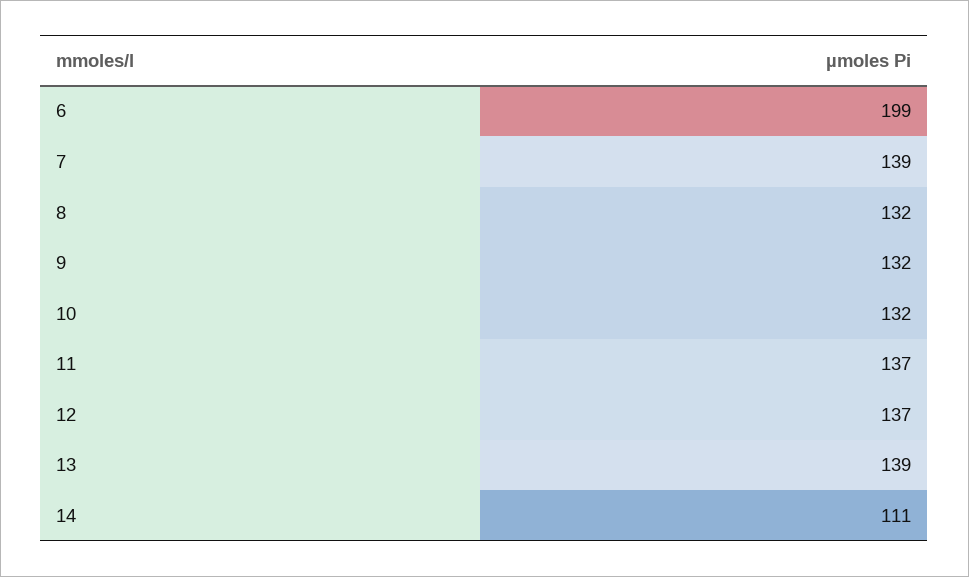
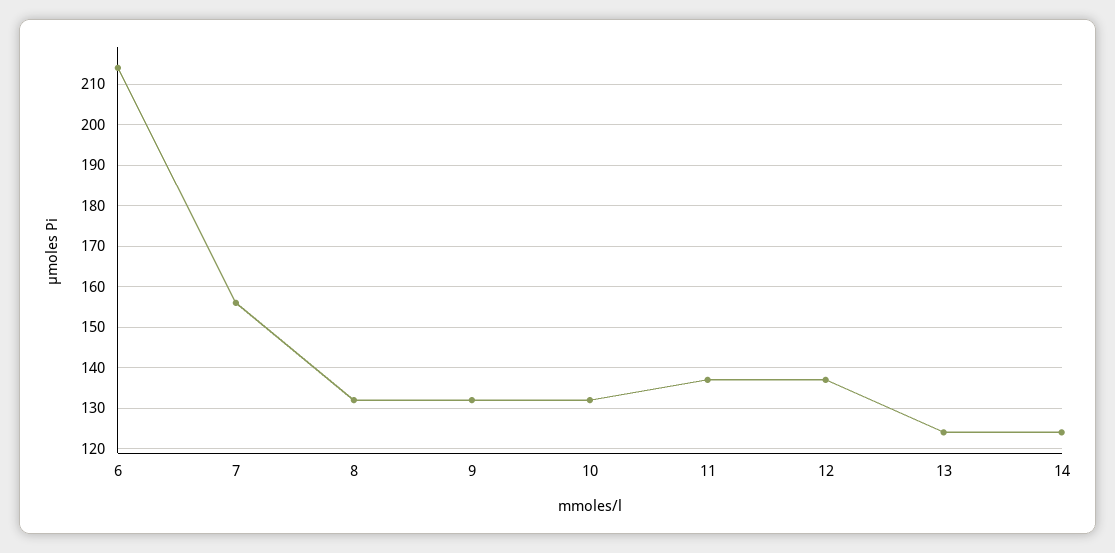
6: 199 -> 215
7: 139 -> 155
13: 139 -> 125
14: 111 -> 125

